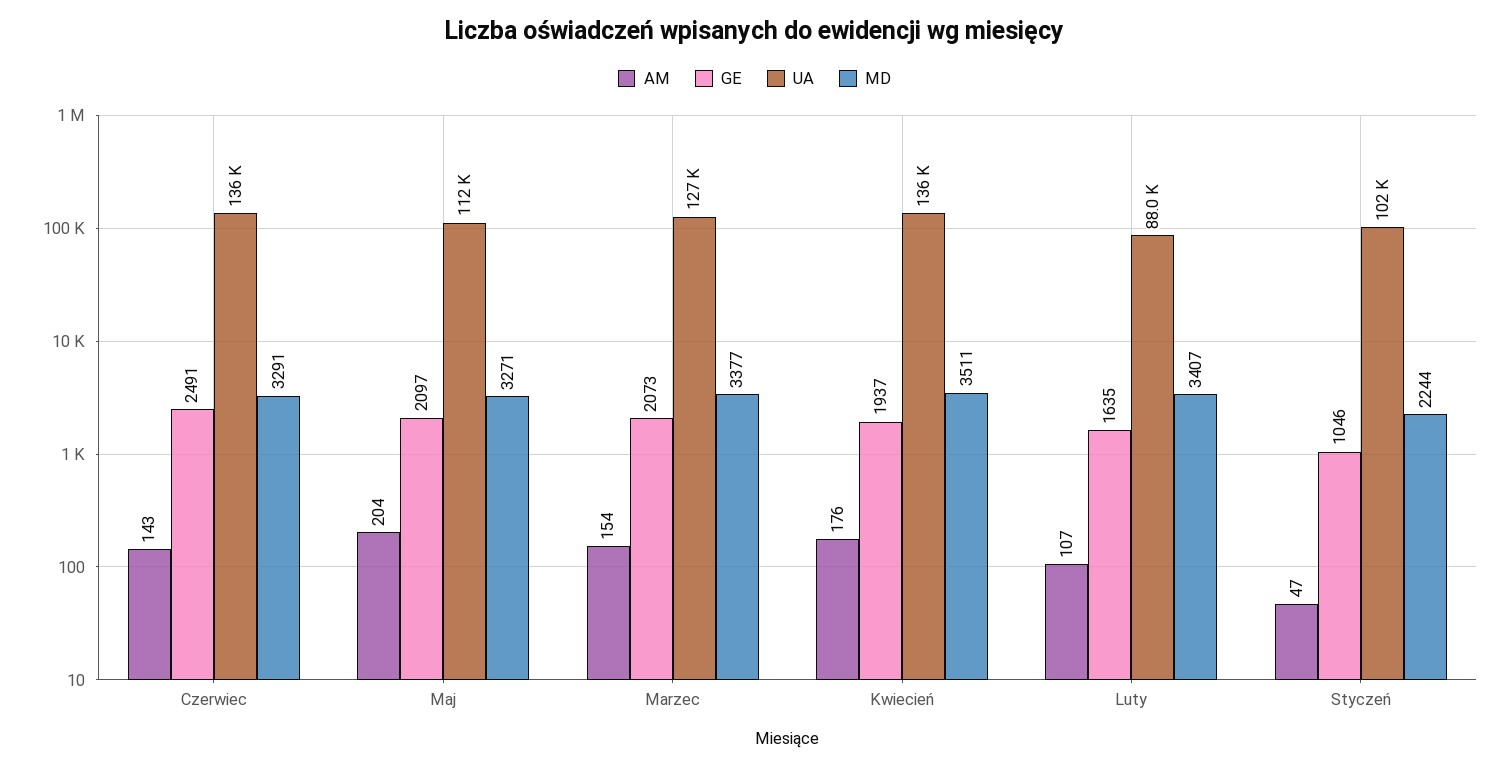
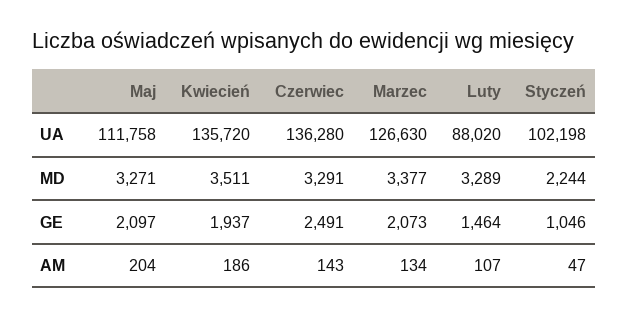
AM, Marzec: 154 -> 134
AM, Kwiecień: 176 -> 186
GE, Luty: 1635 -> 1464
MD, Luty: 3407 -> 3289

